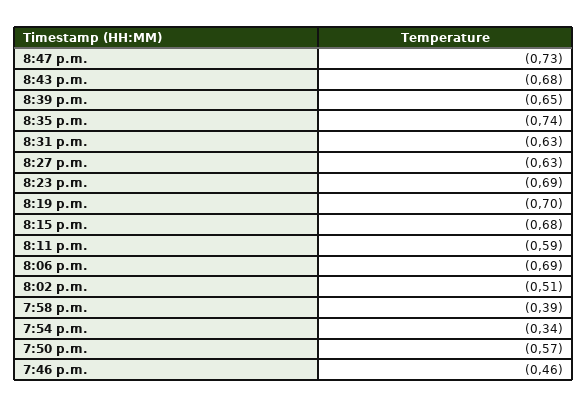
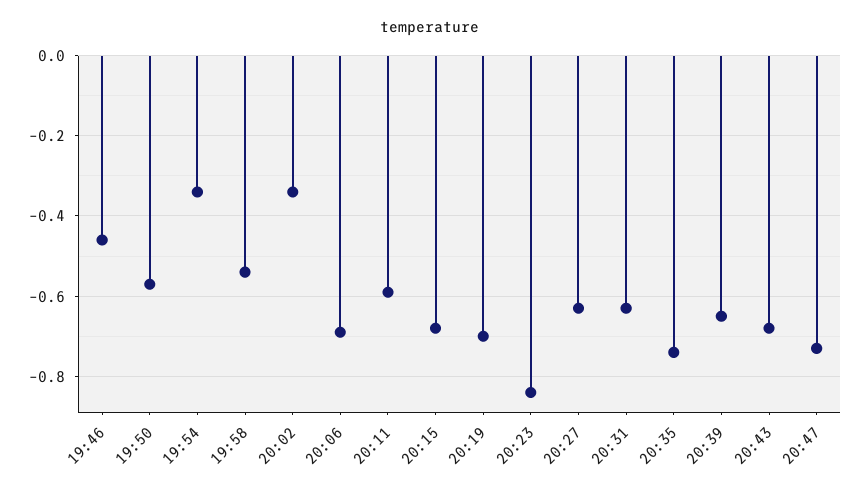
8:23 p.m.: -0.69 -> -0.85
8:02 p.m.: -0.51 -> -0.35
7:58 p.m.: -0.39 -> -0.55

